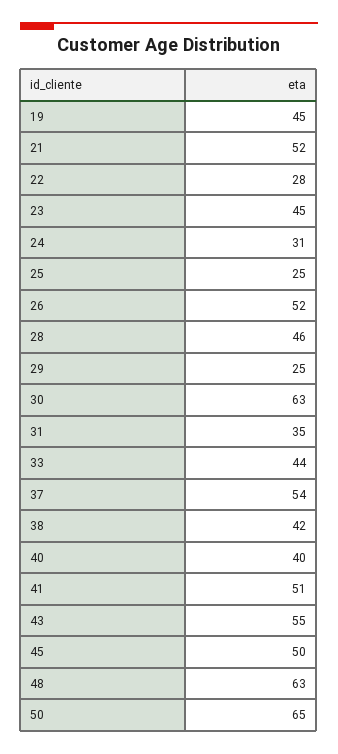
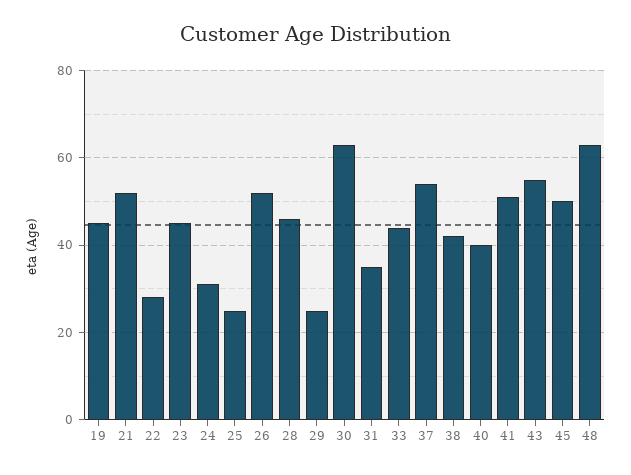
50: 65 -> none

